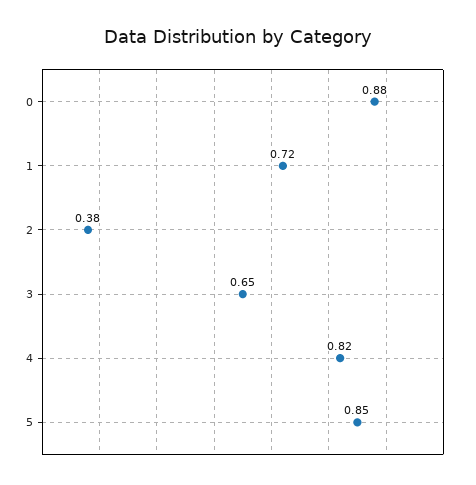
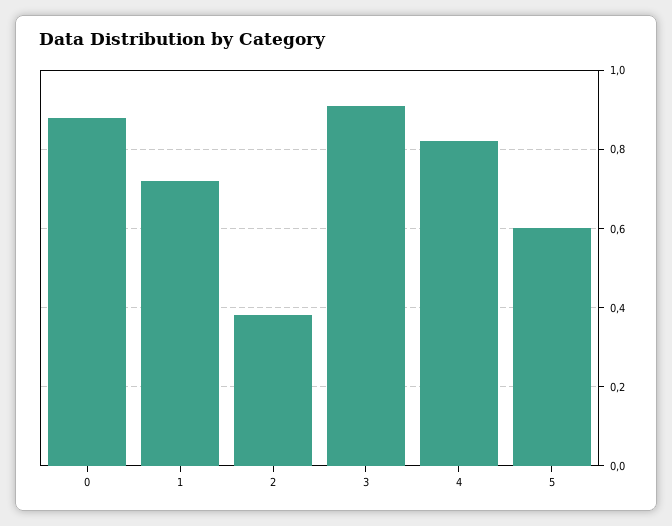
3: 0.65 -> 0.9
5: 0.85 -> 0.6

